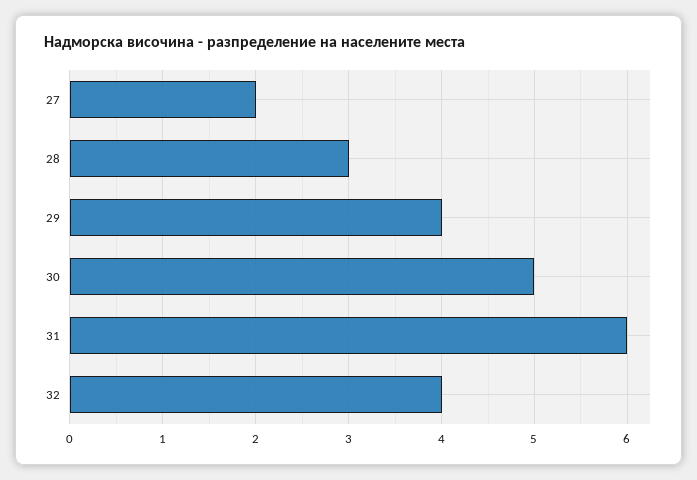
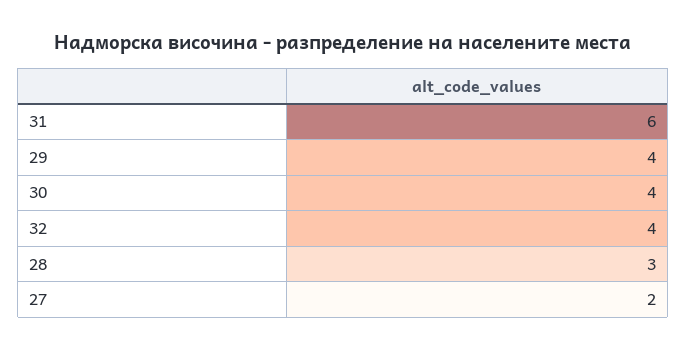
30: 5 -> 4

